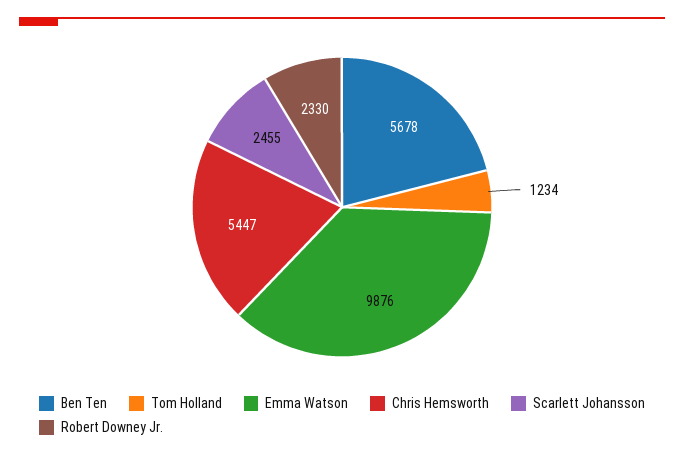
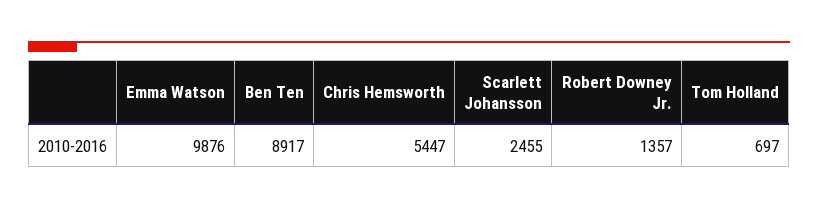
Ben Ten: 5678 -> 8917
Tom Holland: 1234 -> 697
Robert Downey Jr.: 2330 -> 1357

